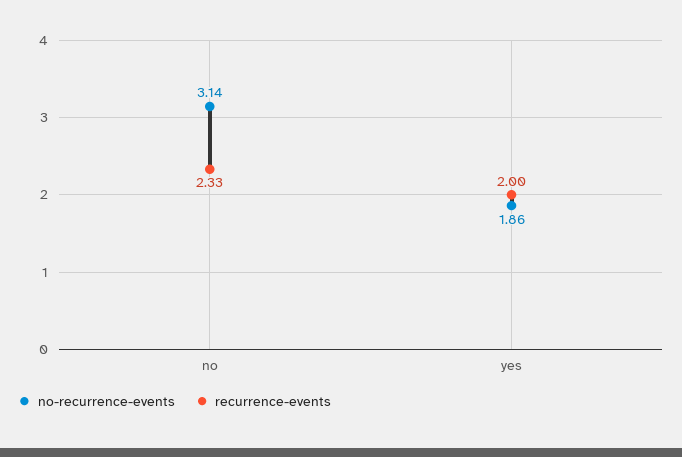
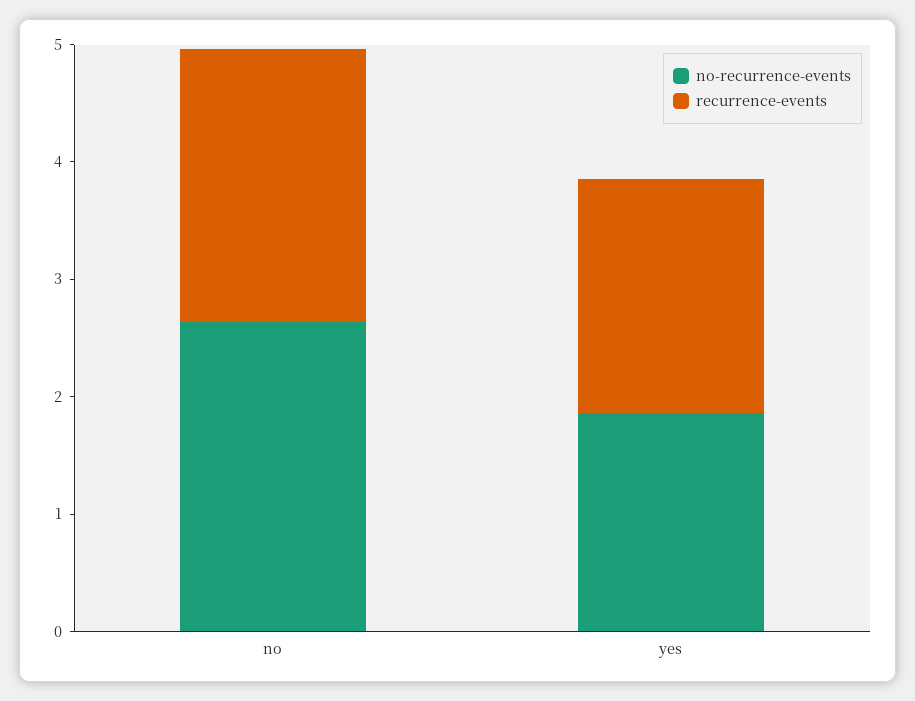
no-recurrence-events, no: 3.14 -> 2.6

